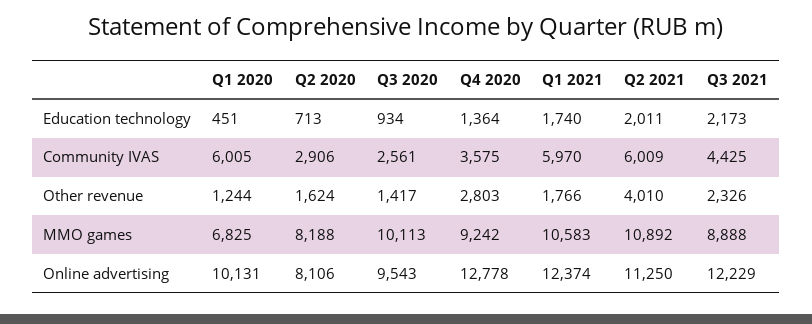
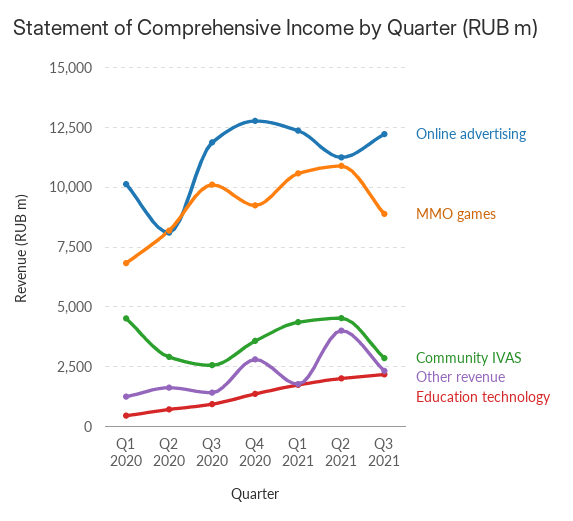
Community IVAS, Q1 2020: 6005 -> 4500
Community IVAS, Q1 2021: 5970 -> 4500
Community IVAS, Q2 2021: 6009 -> 4500
Community IVAS, Q3 2021: 4425 -> 3000
Online advertising, Q3 2020: 9543 -> 12000

